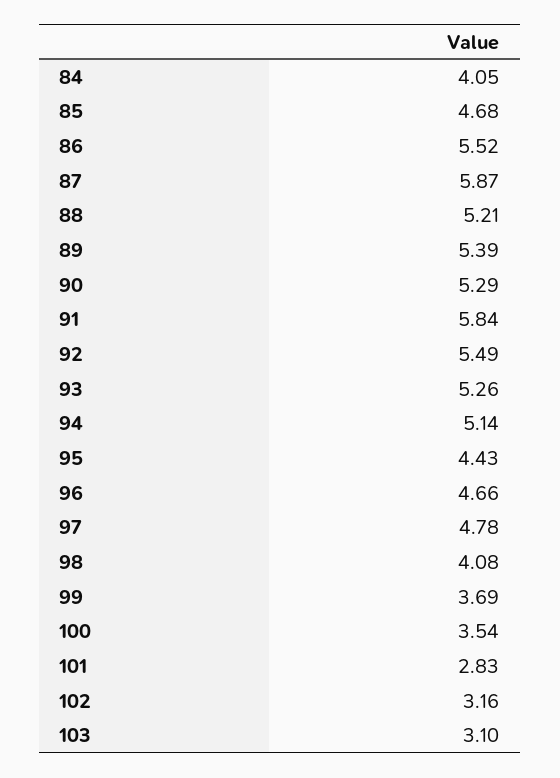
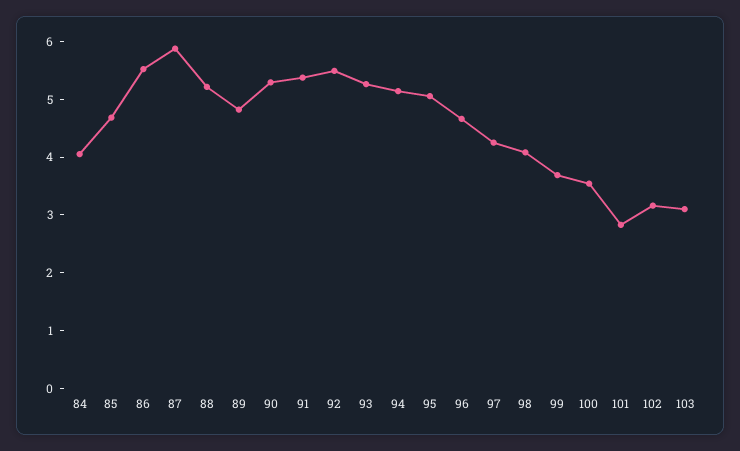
89: 5.39 -> 4.8
91: 5.84 -> 5.4
95: 4.43 -> 5
97: 4.78 -> 4.2

